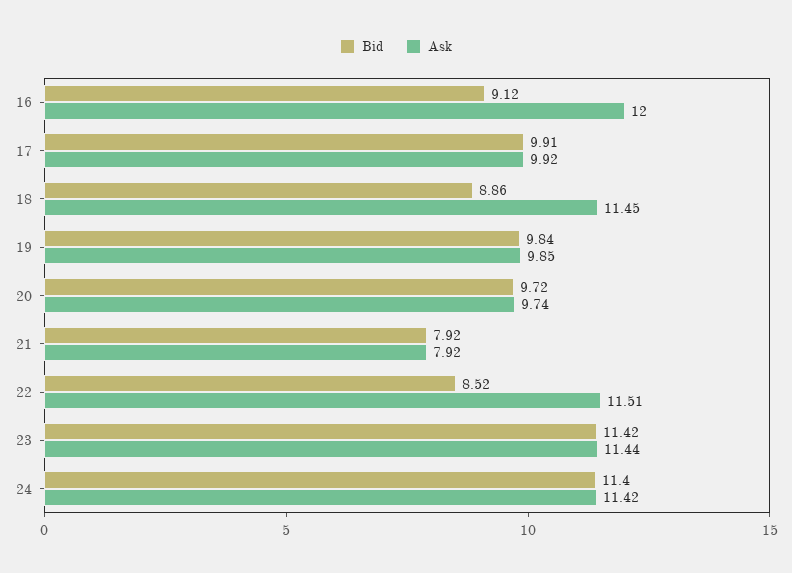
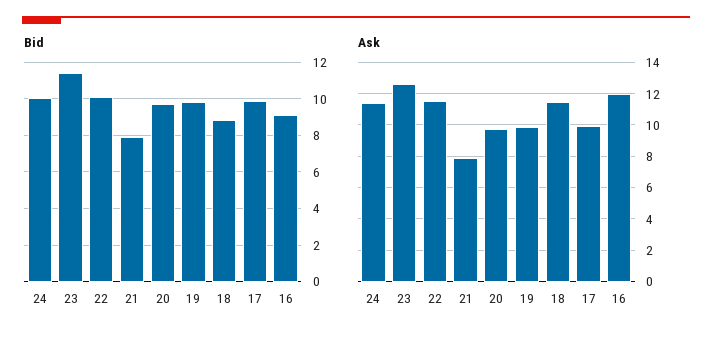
Bid, 22: 8.52 -> 10
Ask, 23: 11.44 -> 12.5
Bid, 24: 11.4 -> 10

